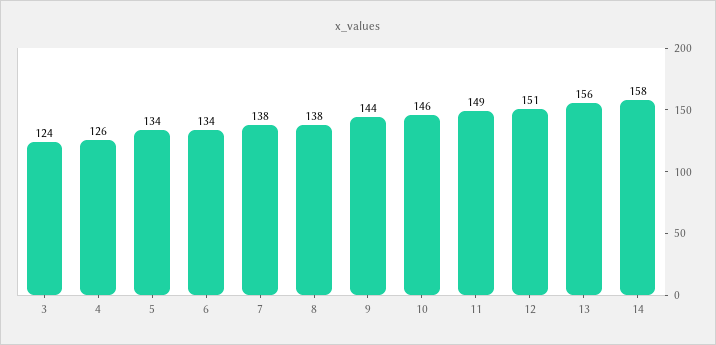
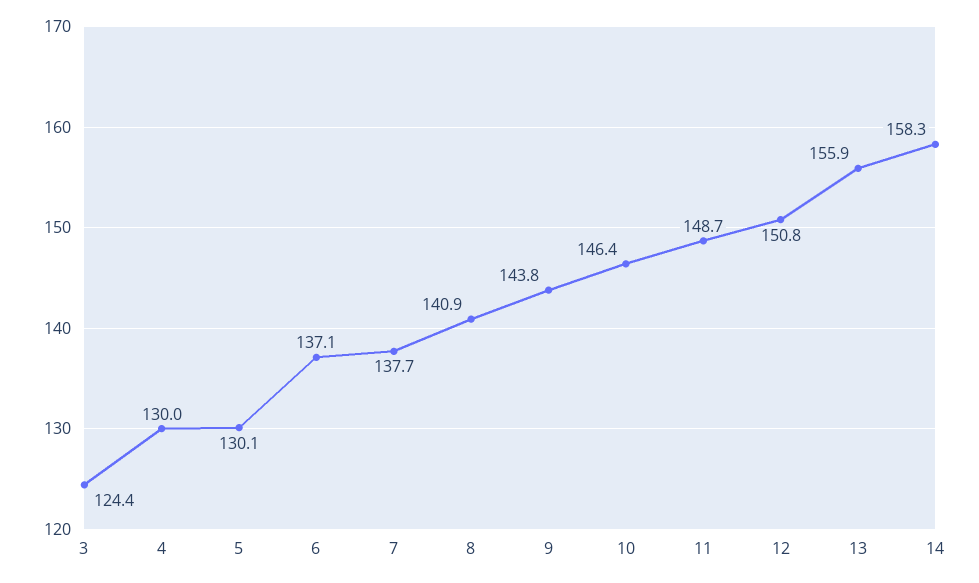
4: 126 -> 130
5: 134 -> 130.1
6: 134 -> 137.1
8: 138 -> 140.9

